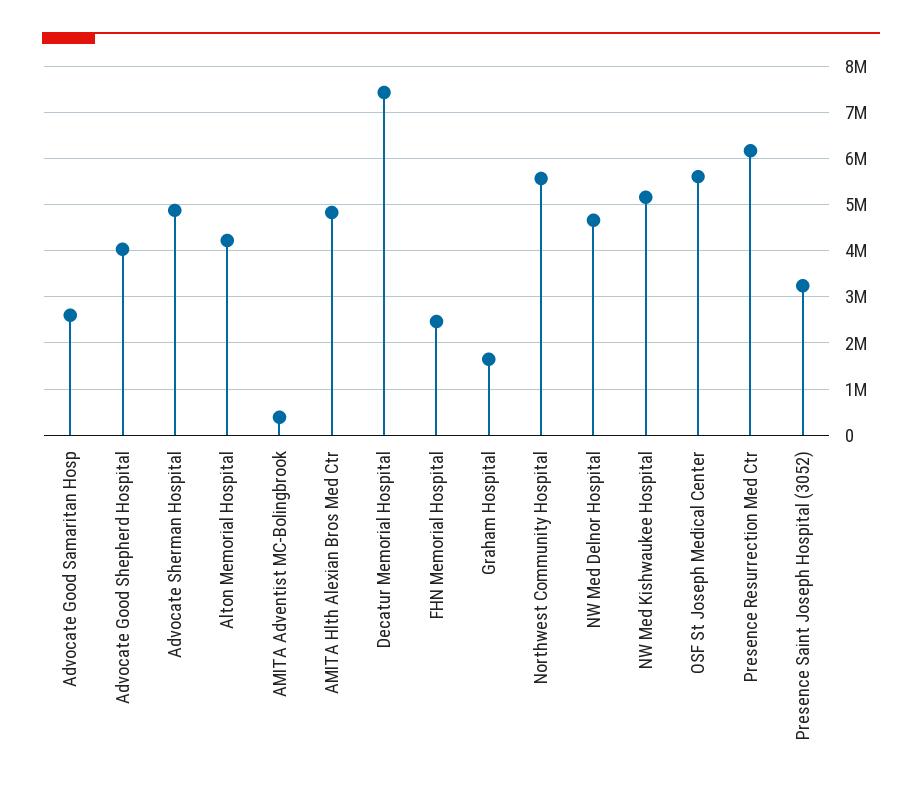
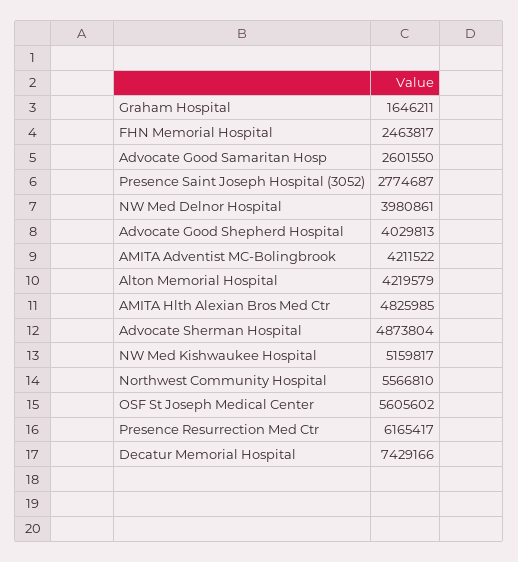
AMITA Adventist MC-Bolingbrook: 400000 -> 4211522
NW Med Delnor Hospital: 4600000 -> 3980861
Presence Saint Joseph Hospital (3052): 3200000 -> 2774687

